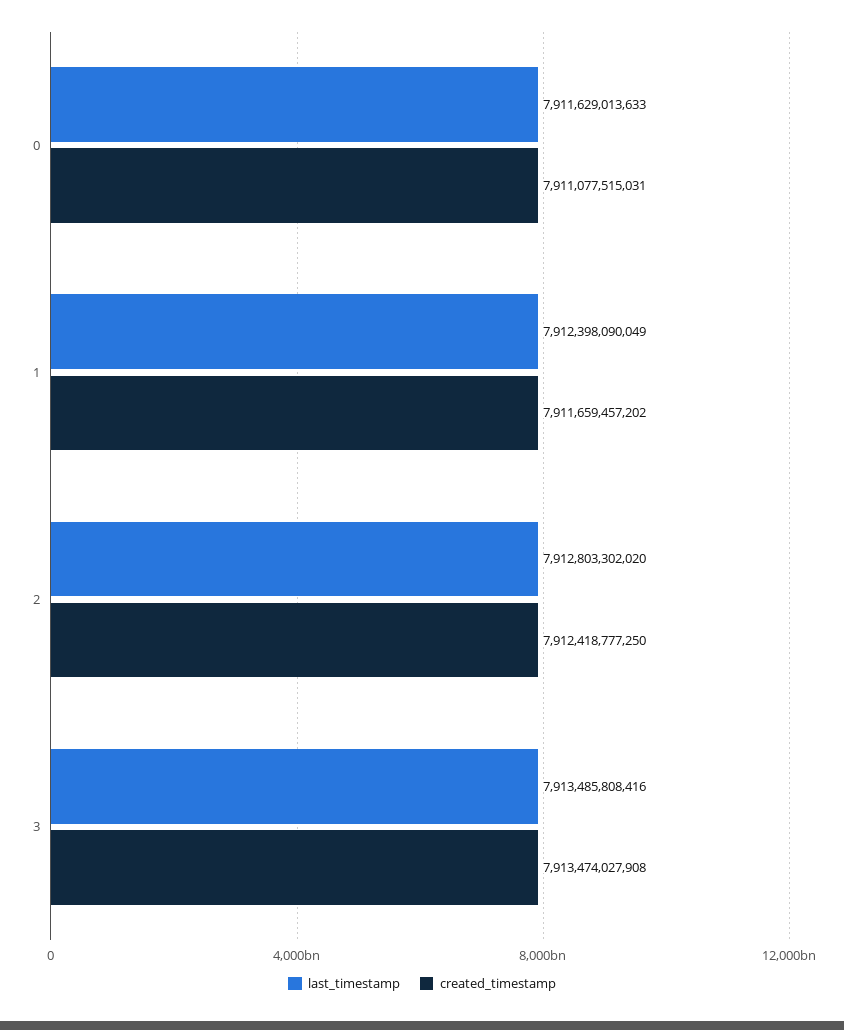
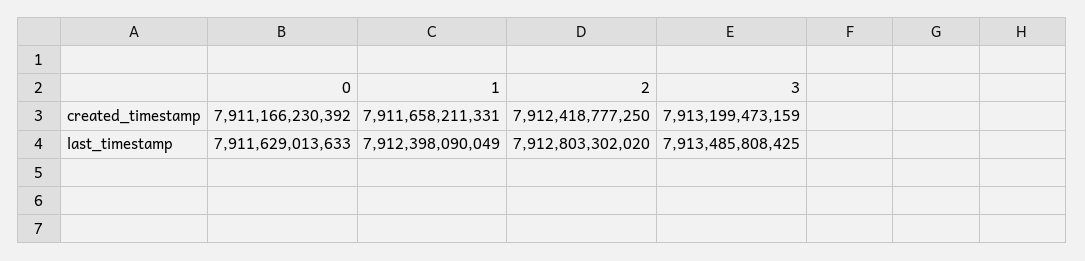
created_timestamp, 0: 7911077515031 -> 7911166230392
created_timestamp, 1: 7911659457202 -> 7911658211331
last_timestamp, 3: 7913485808416 -> 7913485808425
created_timestamp, 3: 7913474027908 -> 7913199473159

